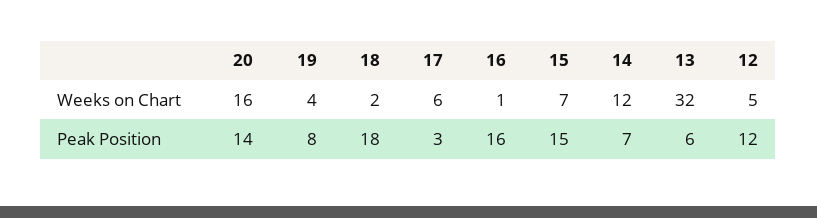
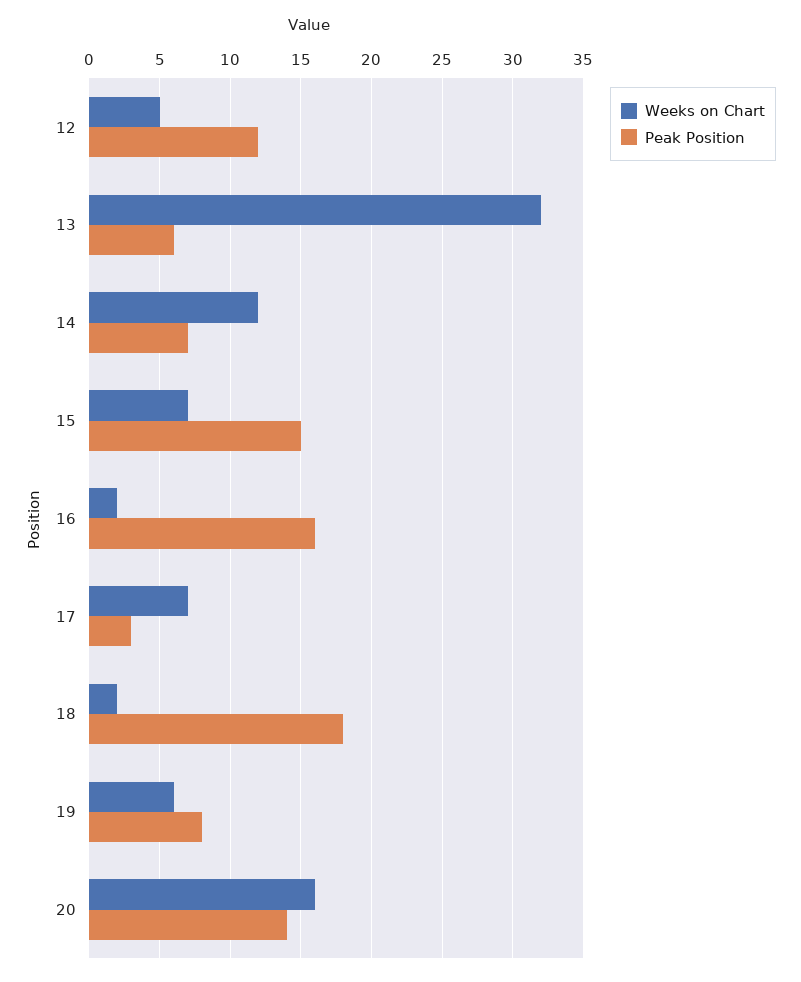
Weeks on Chart, 19: 4 -> 6
Weeks on Chart, 17: 6 -> 7
Weeks on Chart, 16: 1 -> 2

